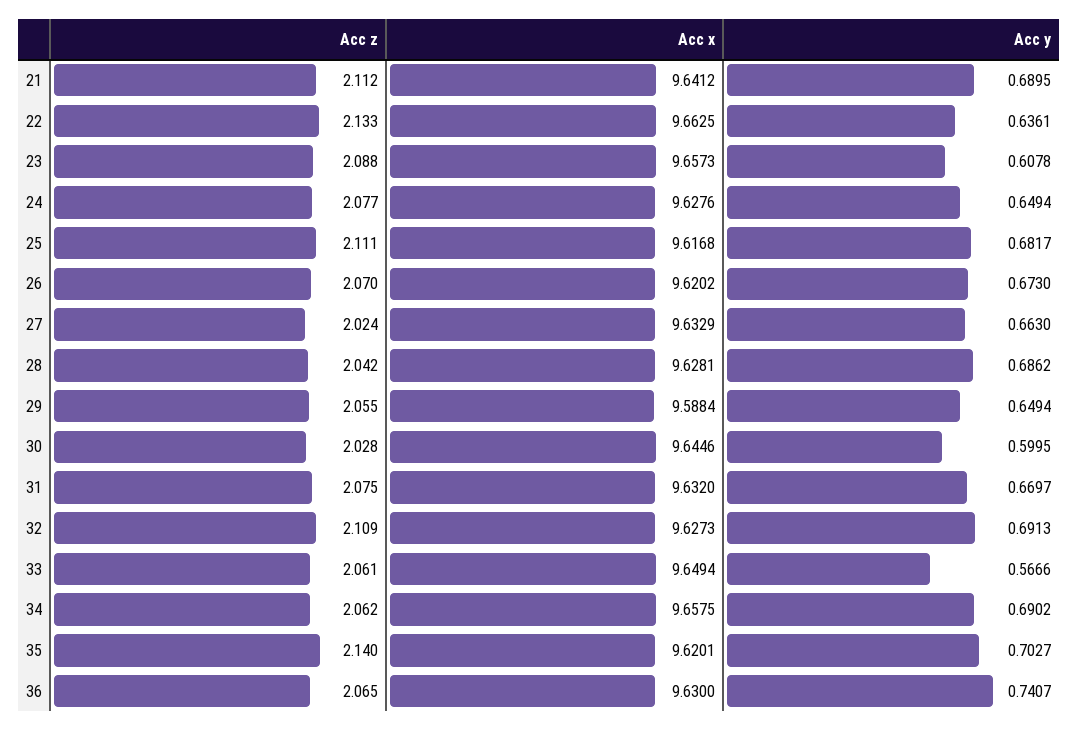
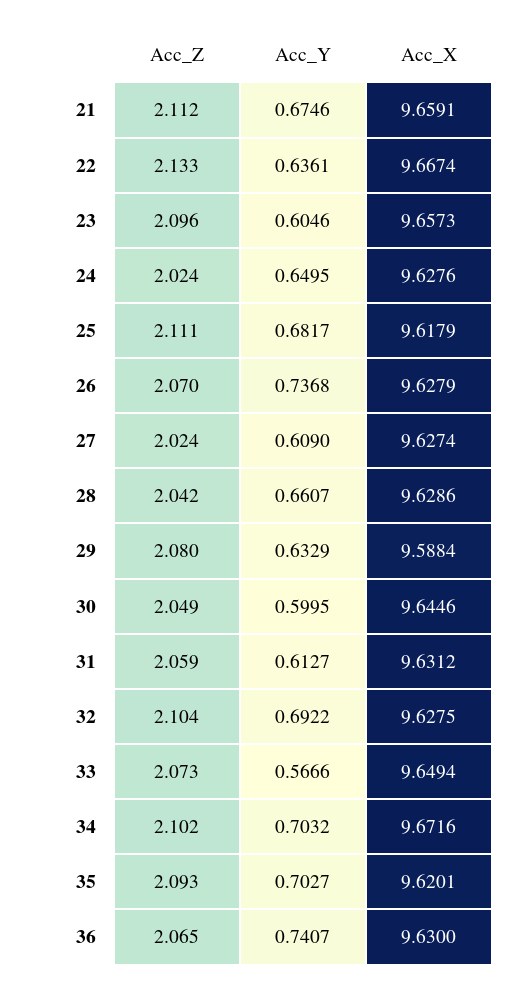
Acc x, 21: 9.6412 -> 9.6591
Acc y, 21: 0.6895 -> 0.6746
Acc x, 22: 9.6625 -> 9.6674
Acc z, 23: 2.088 -> 2.096
Acc y, 23: 0.6078 -> 0.6046
Acc z, 24: 2.077 -> 2.024
Acc y, 24: 0.6494 -> 0.6495
Acc x, 25: 9.6168 -> 9.6179
Acc x, 26: 9.6202 -> 9.6279
Acc y, 26: 0.673 -> 0.7368
Acc x, 27: 9.6329 -> 9.6274
Acc y, 27: 0.663 -> 0.609
Acc x, 28: 9.6281 -> 9.6286
Acc y, 28: 0.6862 -> 0.6607
Acc z, 29: 2.055 -> 2.08
Acc y, 29: 0.6494 -> 0.6329
Acc z, 30: 2.028 -> 2.049
Acc z, 31: 2.075 -> 2.059
Acc x, 31: 9.632 -> 9.6312
Acc y, 31: 0.6697 -> 0.6127
Acc z, 32: 2.109 -> 2.104
Acc x, 32: 9.6273 -> 9.6275
Acc y, 32: 0.6913 -> 0.6922
Acc z, 33: 2.061 -> 2.073
Acc z, 34: 2.062 -> 2.102
Acc x, 34: 9.6575 -> 9.6716
Acc y, 34: 0.6902 -> 0.7032
Acc z, 35: 2.14 -> 2.093

